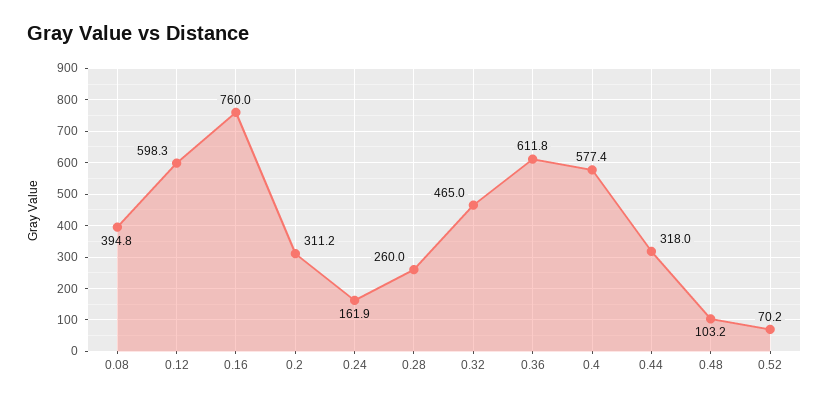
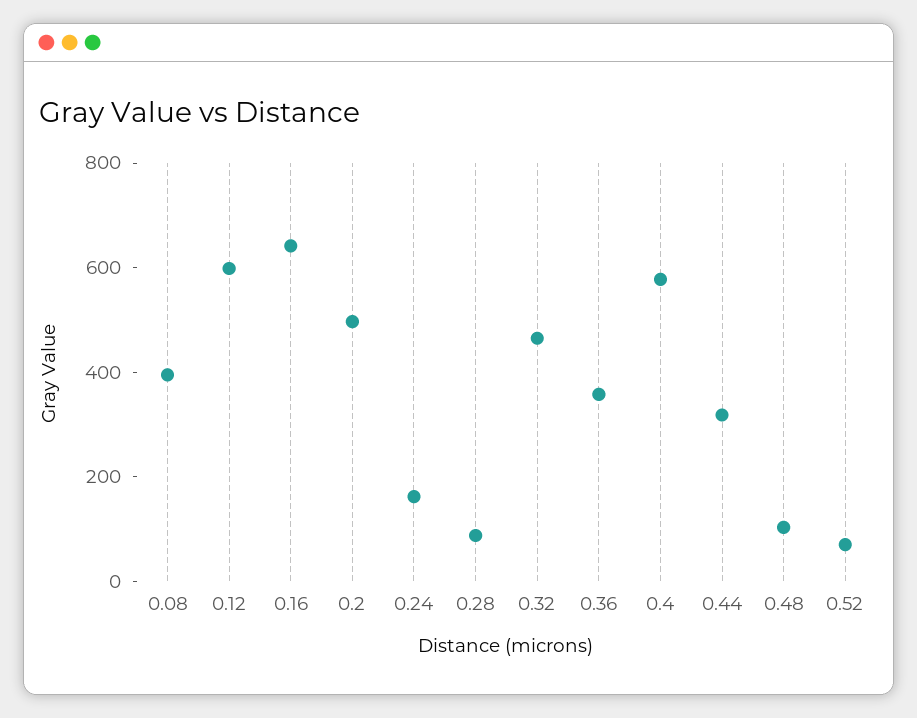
0.16: 760 -> 650
0.2: 311.2 -> 500
0.28: 260 -> 100
0.36: 611.8 -> 350

